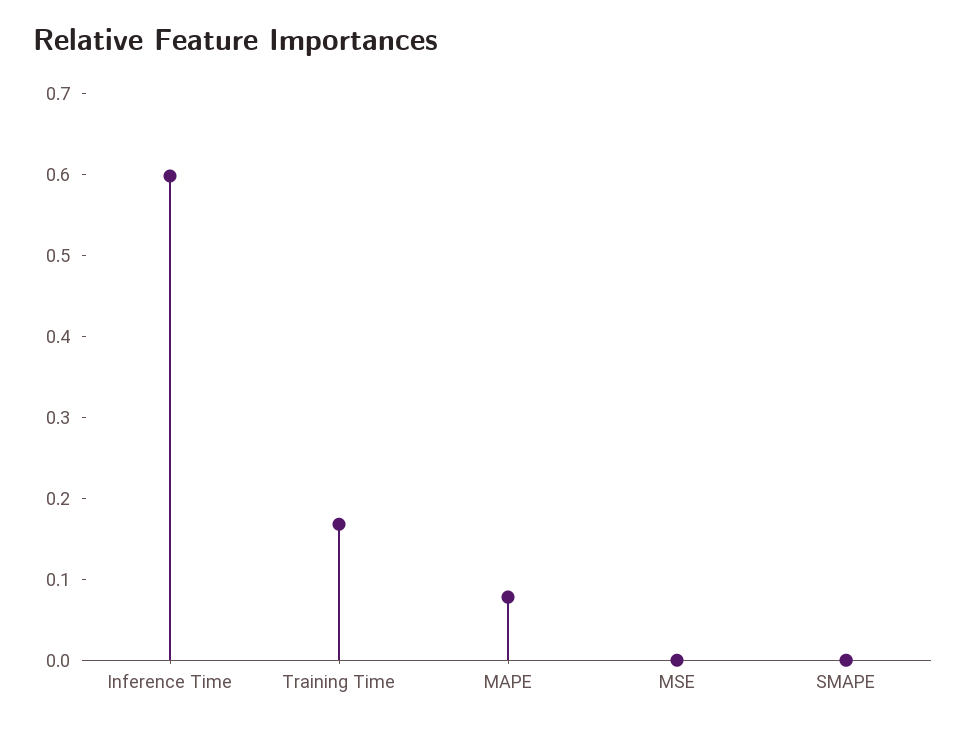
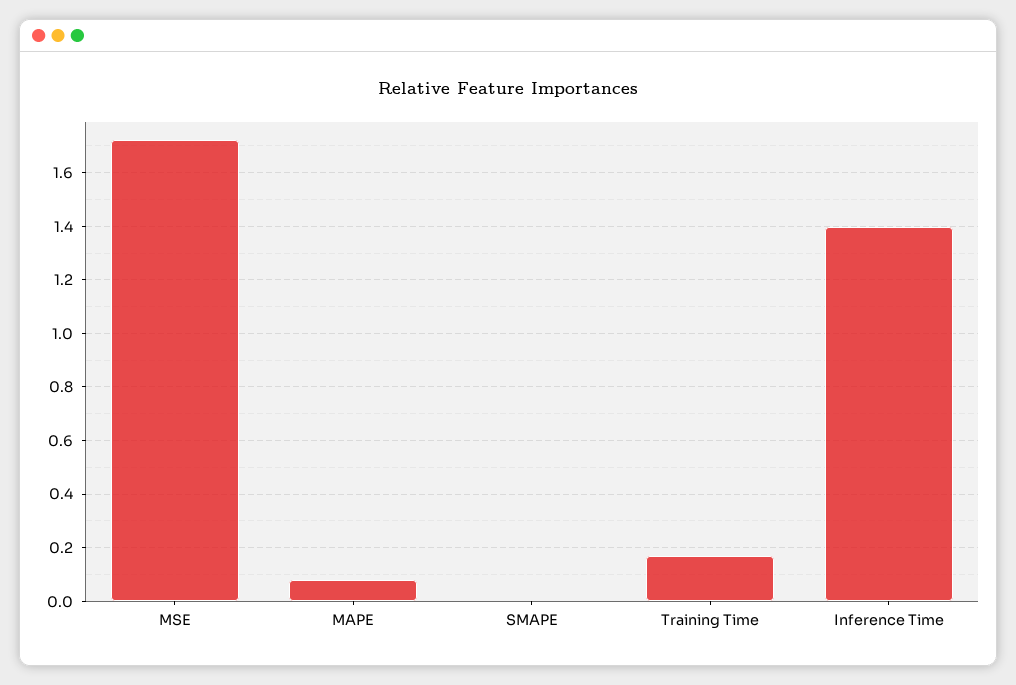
Inference Time: 0.6 -> 1.4
MSE: 0 -> 1.725

